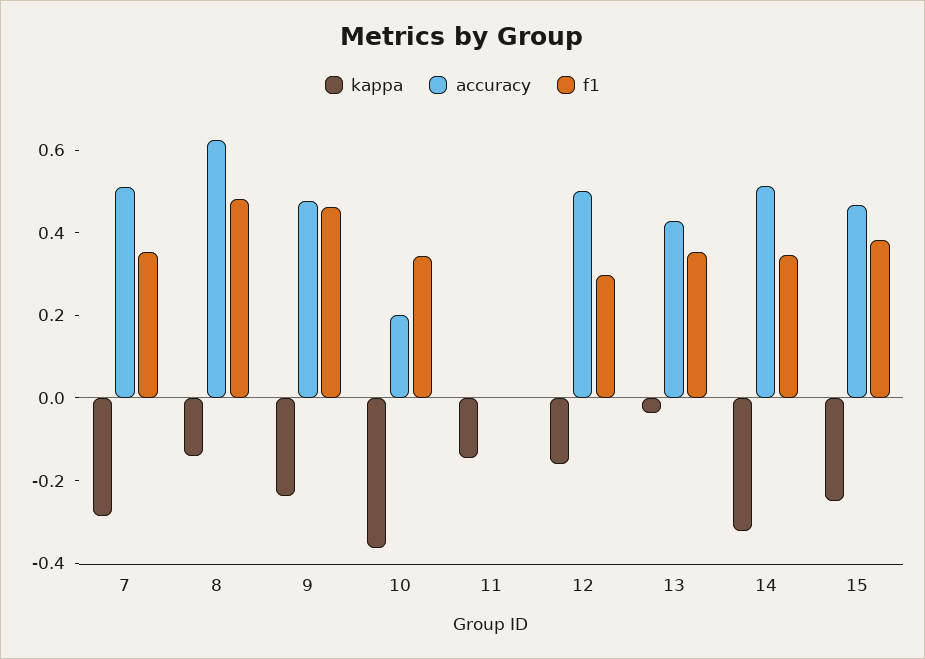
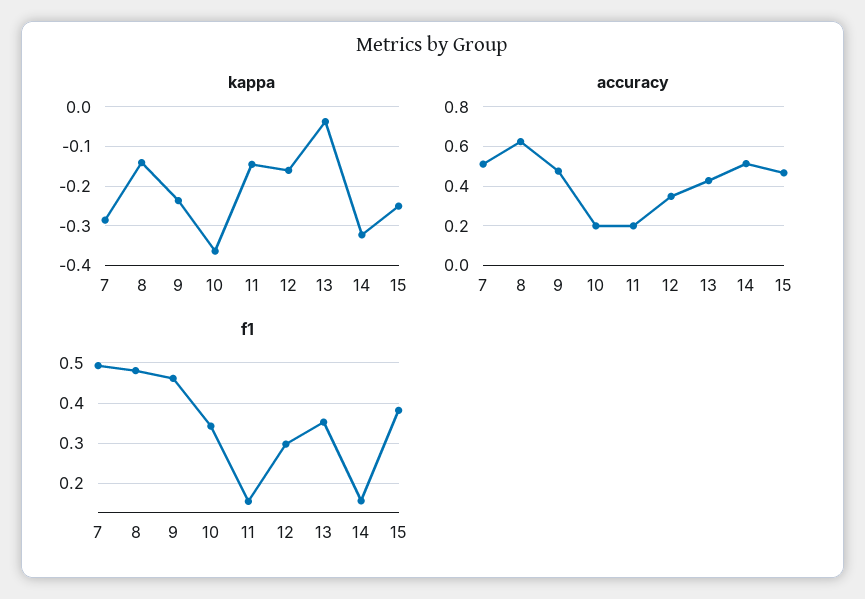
f1, 7: 0.35 -> 0.5
accuracy, 11: 0 -> 0.2
f1, 11: 0 -> 0.16
accuracy, 12: 0.5 -> 0.35
f1, 14: 0.35 -> 0.16

